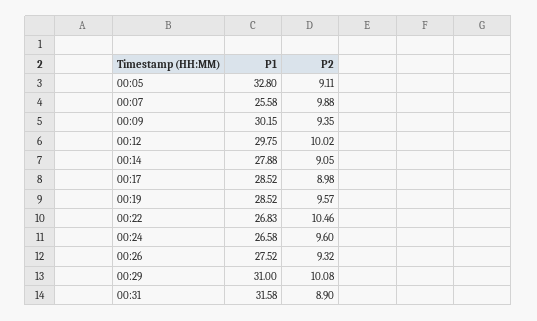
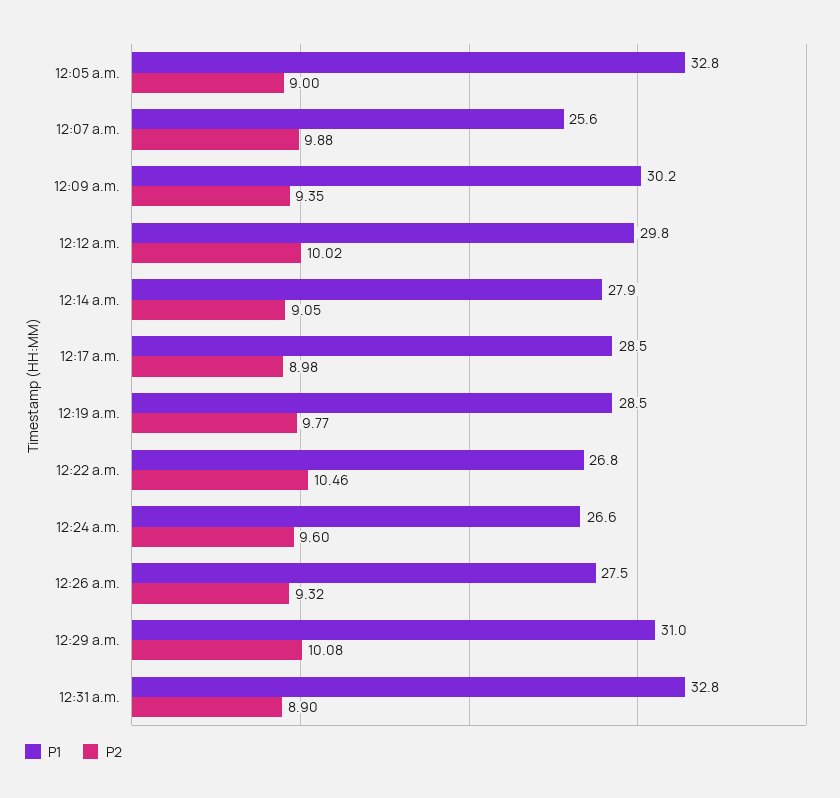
P2, 00:05: 9.11 -> 9
P2, 00:19: 9.57 -> 9.77
P1, 00:31: 31.58 -> 32.8

